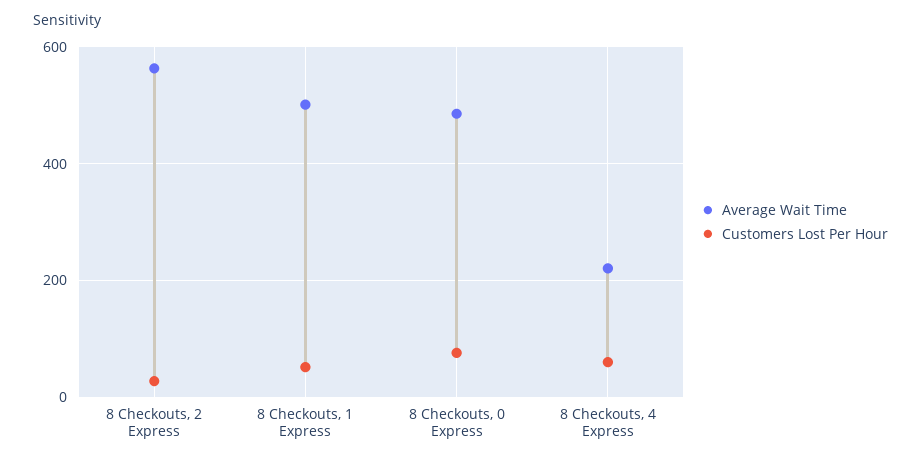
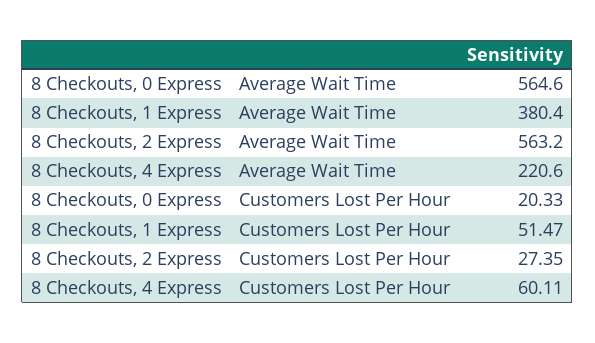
Average Wait Time, 8 Checkouts, 1 Express: 500 -> 380.4
Average Wait Time, 8 Checkouts, 0 Express: 480 -> 564.6
Customers Lost Per Hour, 8 Checkouts, 0 Express: 80 -> 20.33

